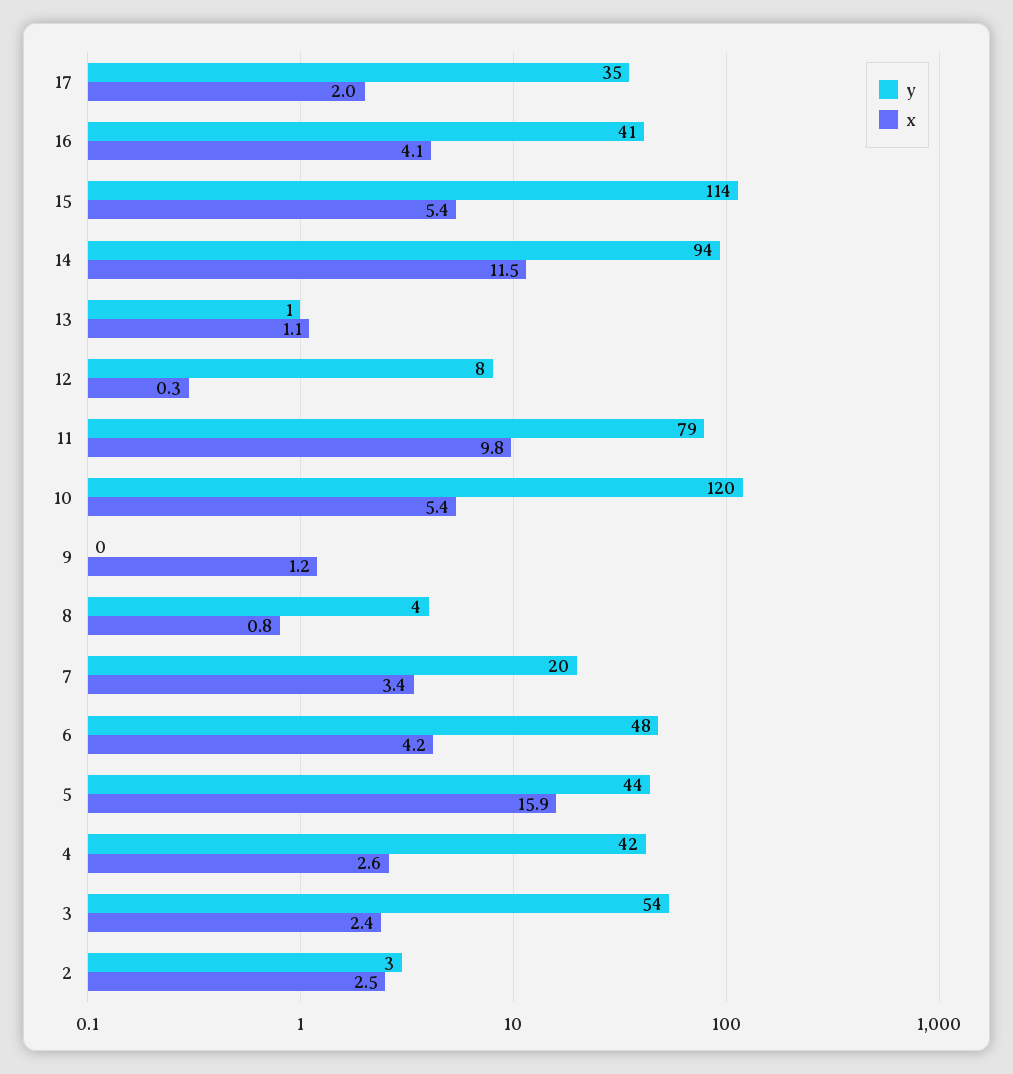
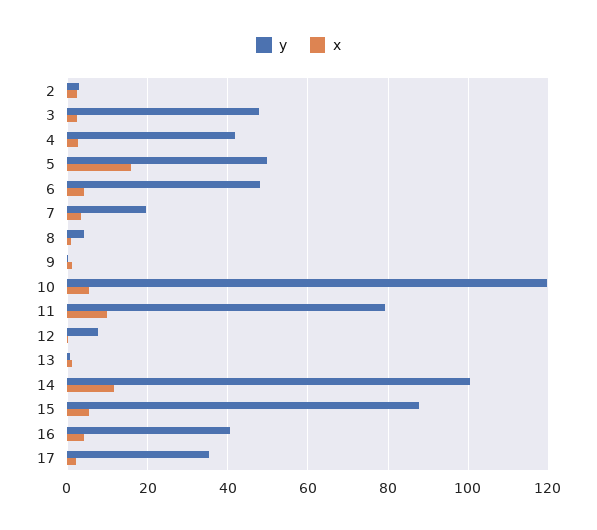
y, 15: 114 -> 88
y, 14: 94 -> 100
y, 5: 44 -> 50
y, 3: 54 -> 48

